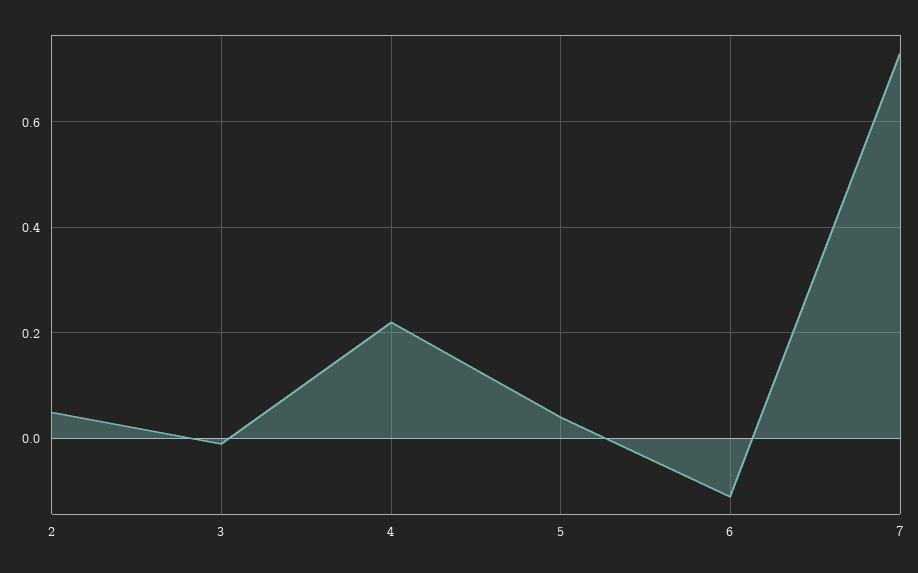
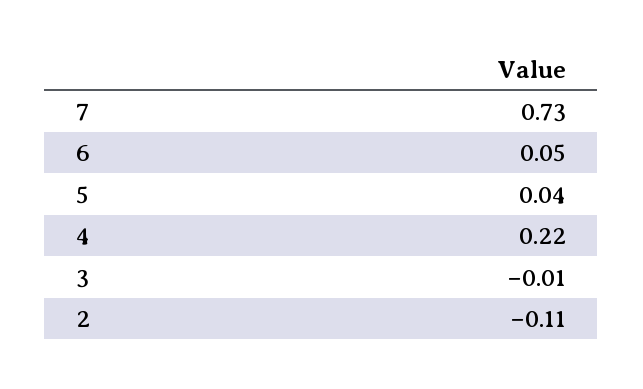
2: 0.05 -> -0.11
6: -0.1 -> 0.05

